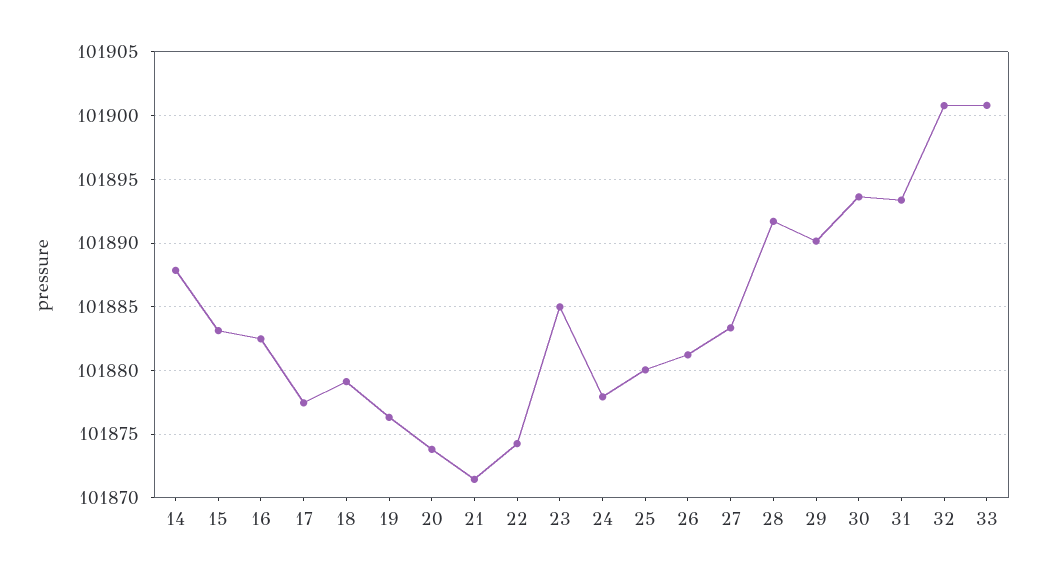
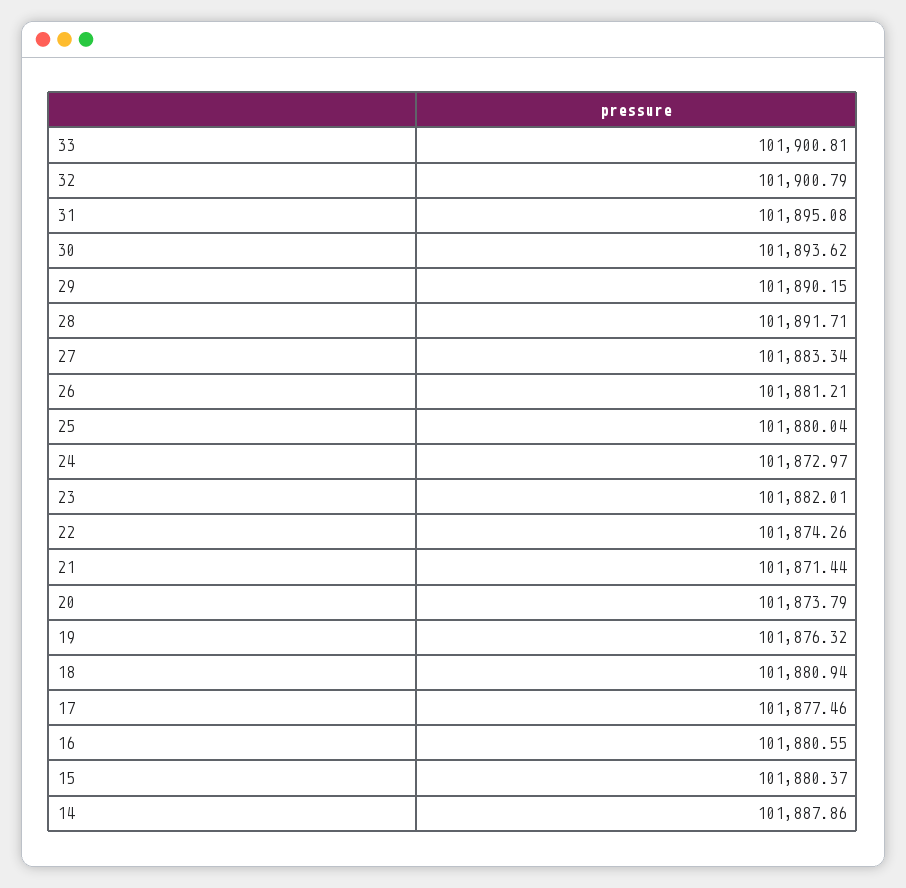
15: 101883 -> 101880.37
16: 101882.5 -> 101880.55
18: 101879 -> 101880.94
23: 101885 -> 101882.01
24: 101878 -> 101872.97
31: 101893.5 -> 101895.08

